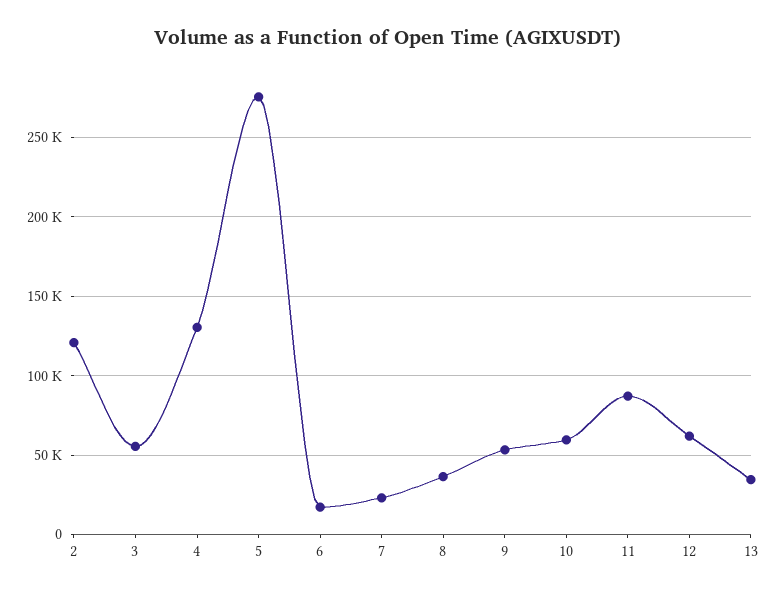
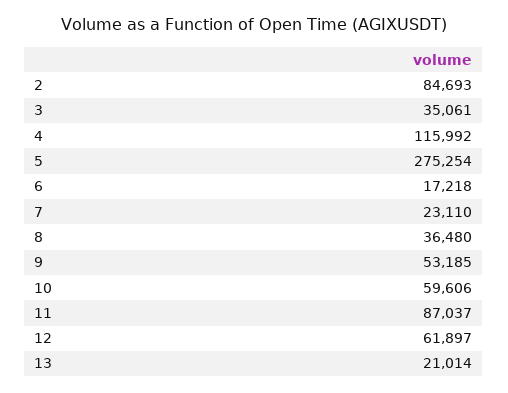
2: 120000 -> 84693
3: 55000 -> 35061
4: 130000 -> 115992
13: 35000 -> 21014

